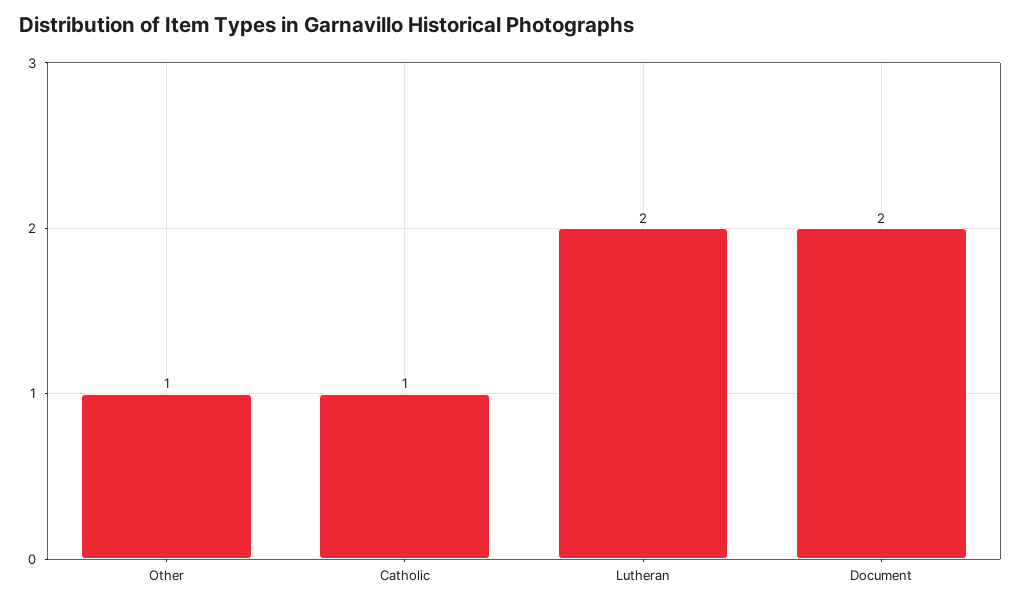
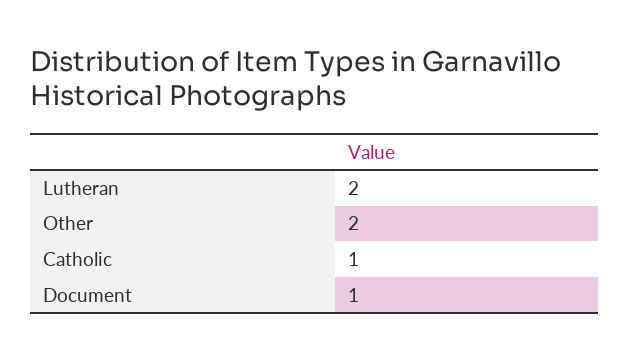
Other: 1 -> 2
Document: 2 -> 1

